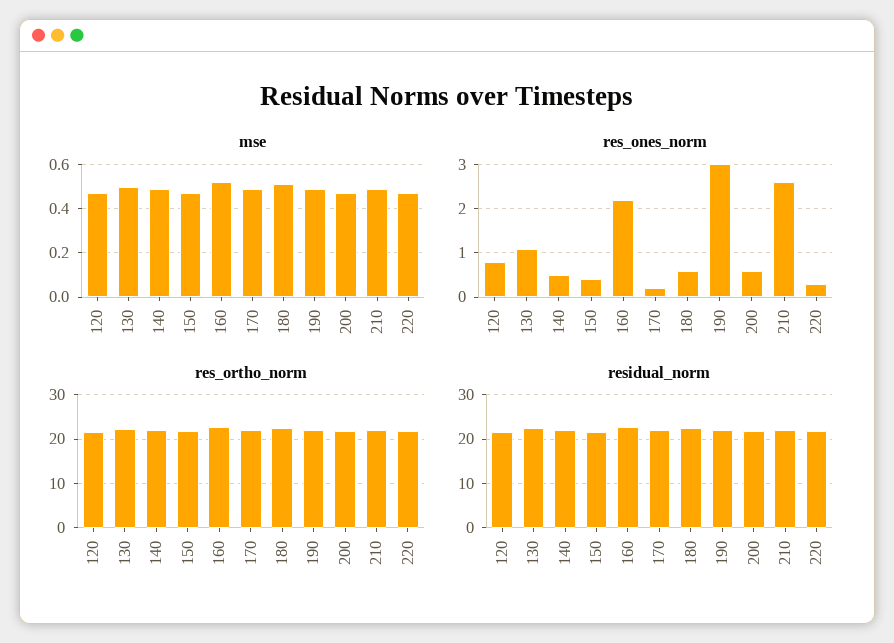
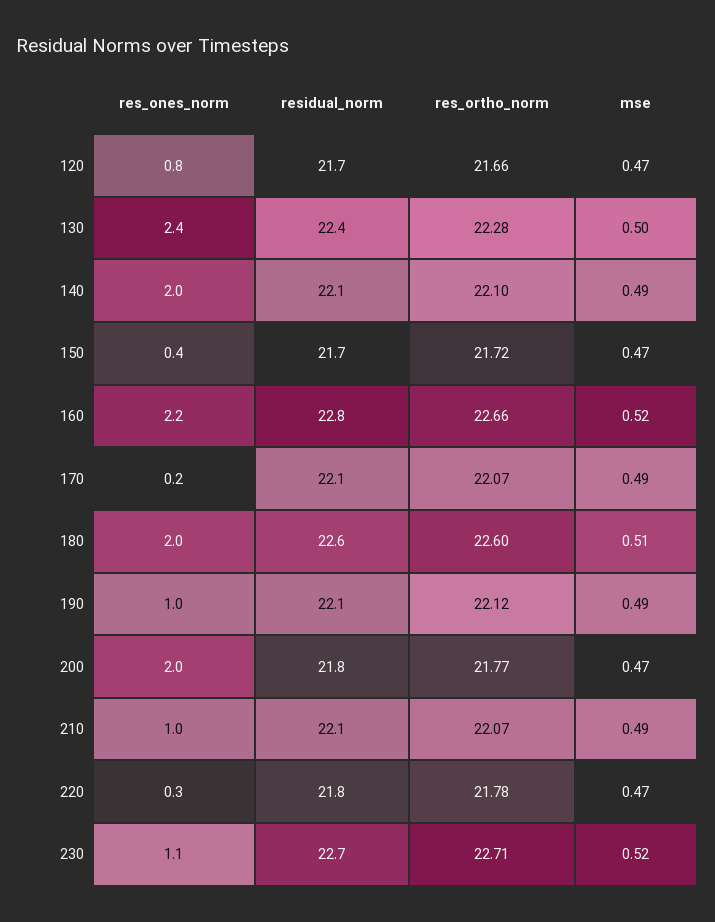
res_ones_norm, 130: 1 -> 2.4
res_ones_norm, 140: 0.5 -> 2
res_ones_norm, 180: 0.5 -> 2
res_ones_norm, 190: 3 -> 1
res_ones_norm, 200: 0.5 -> 2
res_ones_norm, 210: 2.5 -> 1
res_ones_norm, 230: none -> 1.1
residual_norm, 230: none -> 22.7
res_ortho_norm, 230: none -> 22.71
mse, 230: none -> 0.52

